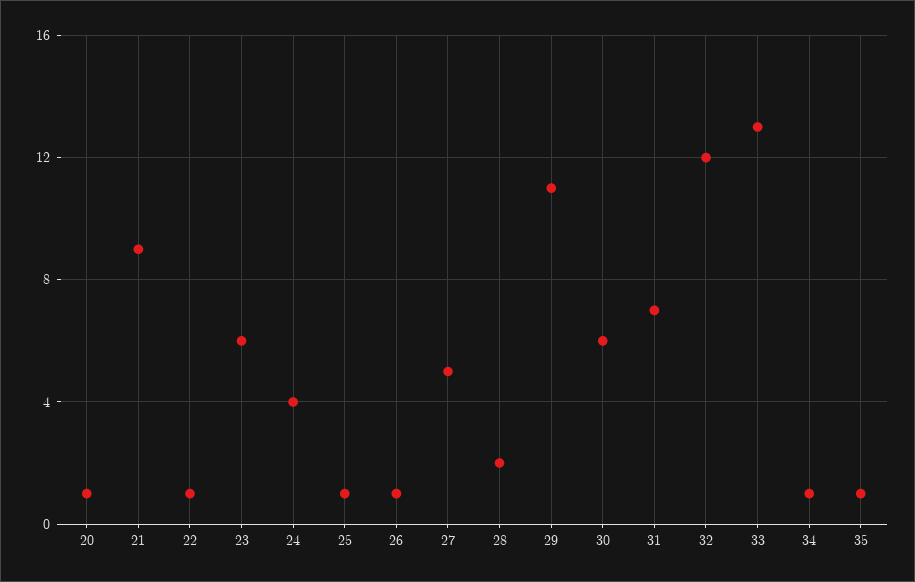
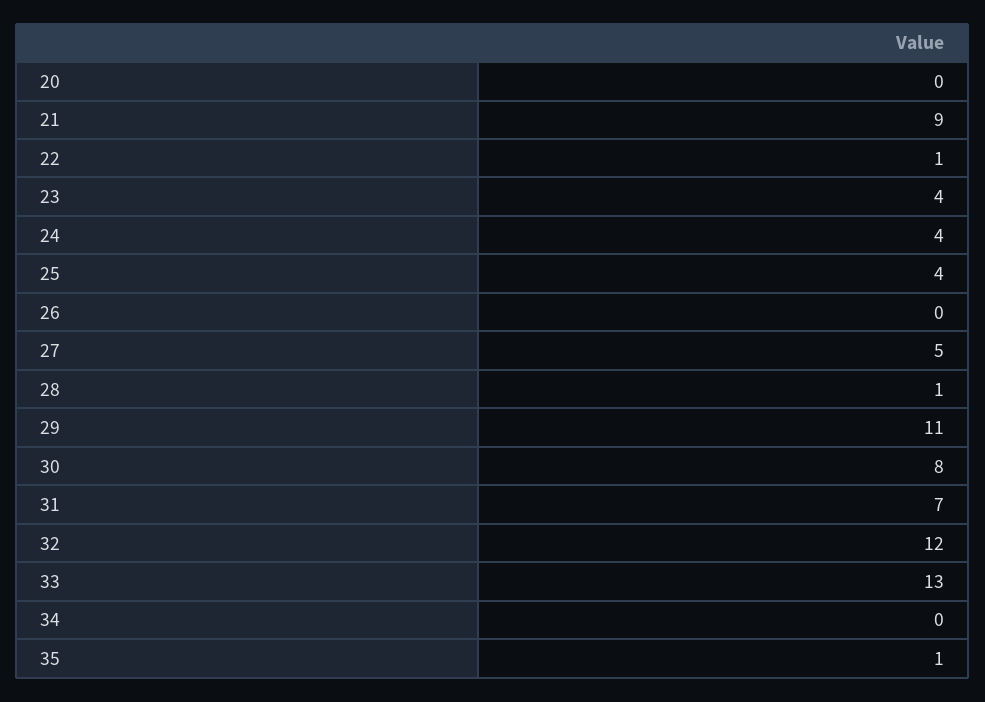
20: 1 -> 0
23: 6 -> 4
25: 1 -> 4
26: 1 -> 0
28: 2 -> 1
30: 6 -> 8
34: 1 -> 0

